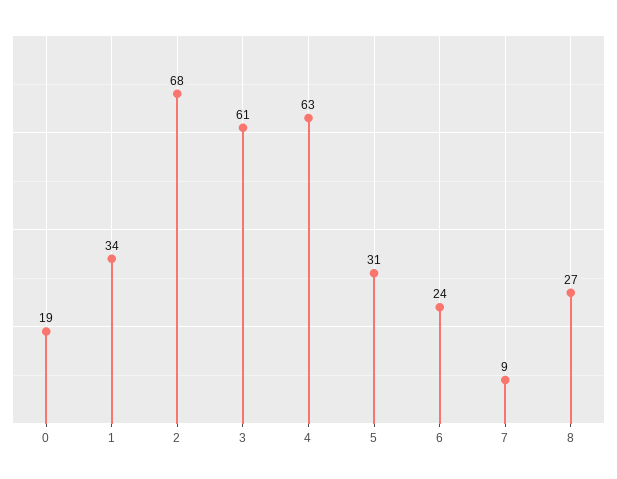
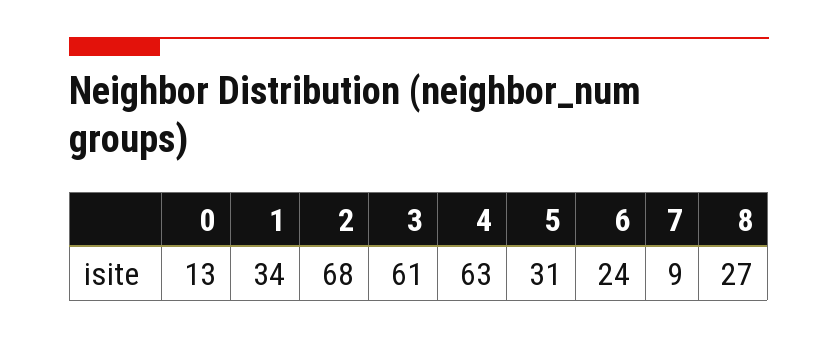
0: 19 -> 13

